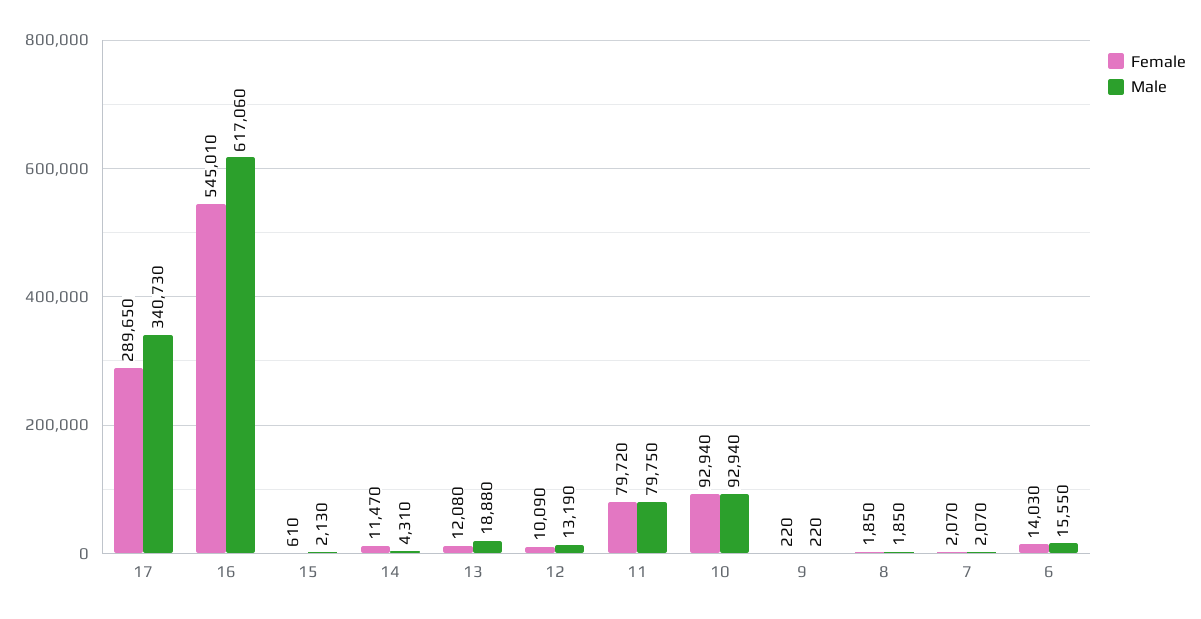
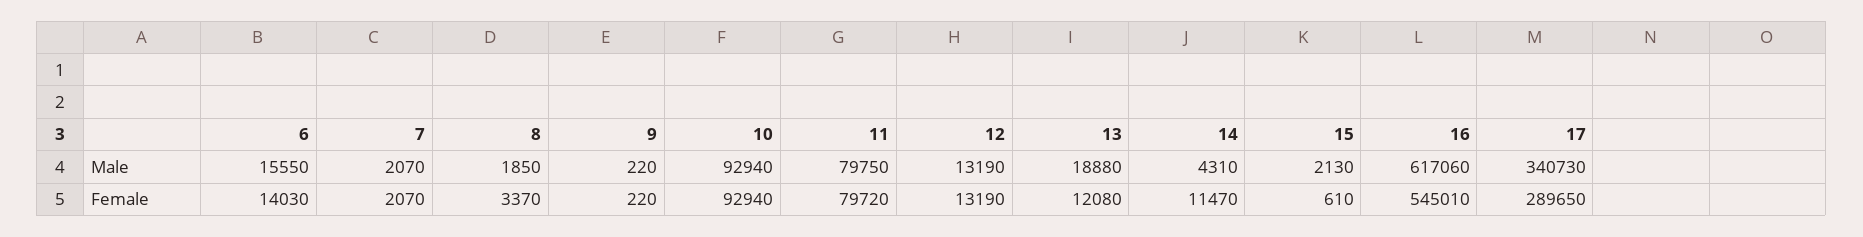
Female, 12: 10090 -> 13190
Female, 8: 1850 -> 3370

